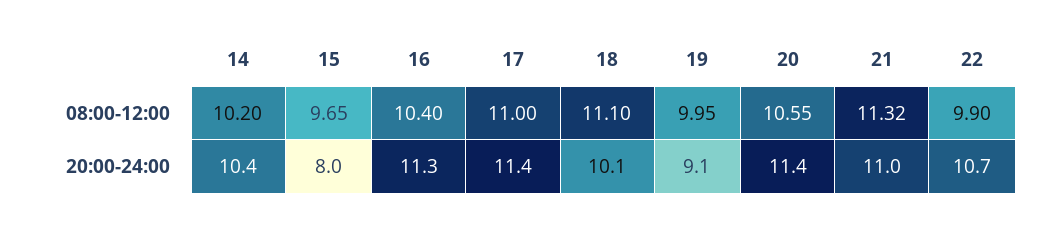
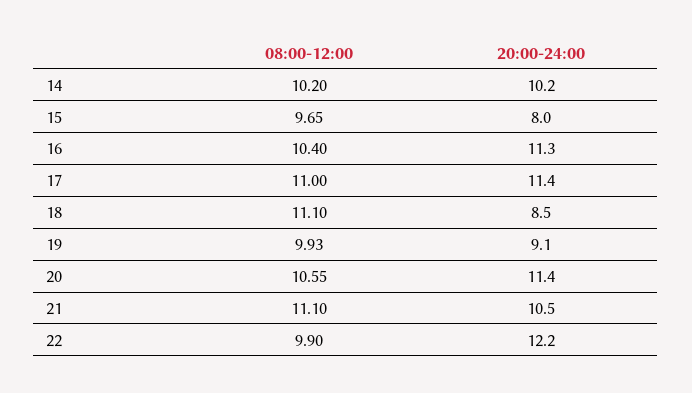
19, 08:00-12:00: 9.95 -> 9.93
21, 08:00-12:00: 11.32 -> 11.1
14, 20:00-24:00: 10.4 -> 10.2
18, 20:00-24:00: 10.1 -> 8.5
21, 20:00-24:00: 11 -> 10.5
22, 20:00-24:00: 10.7 -> 12.2

